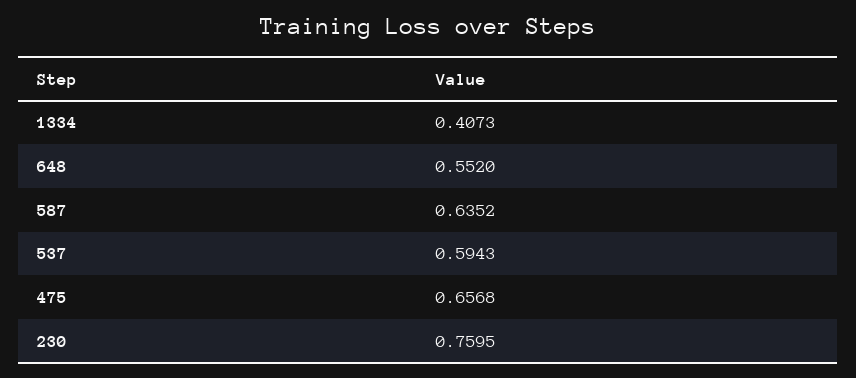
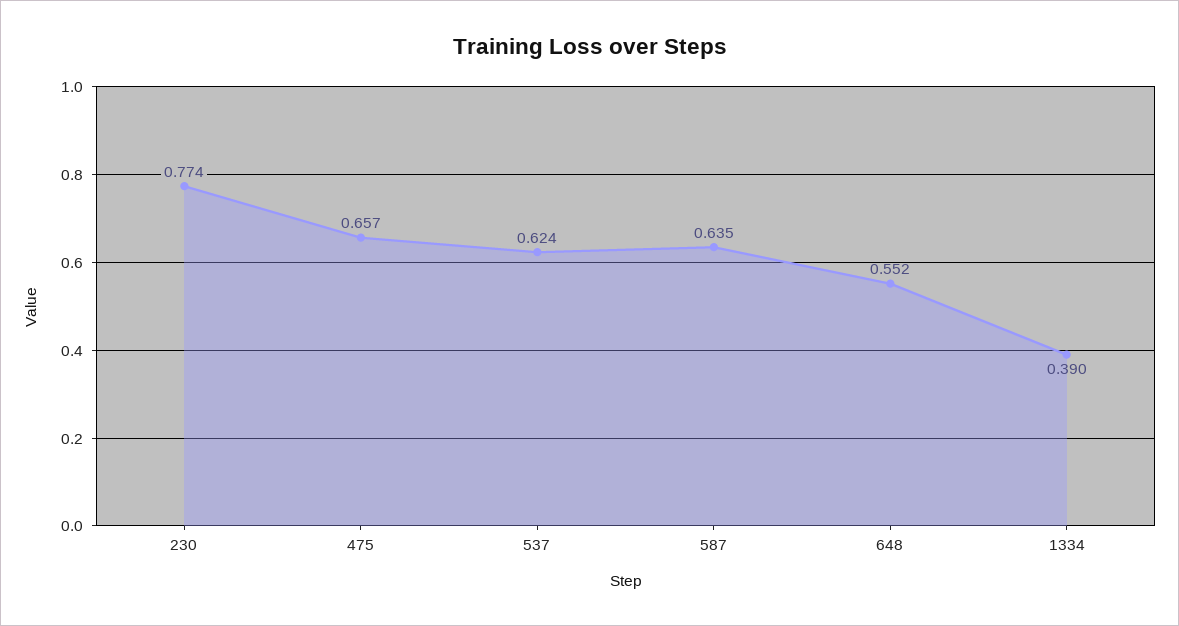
1334: 0.4073 -> 0.39
537: 0.5943 -> 0.624
230: 0.7595 -> 0.774

